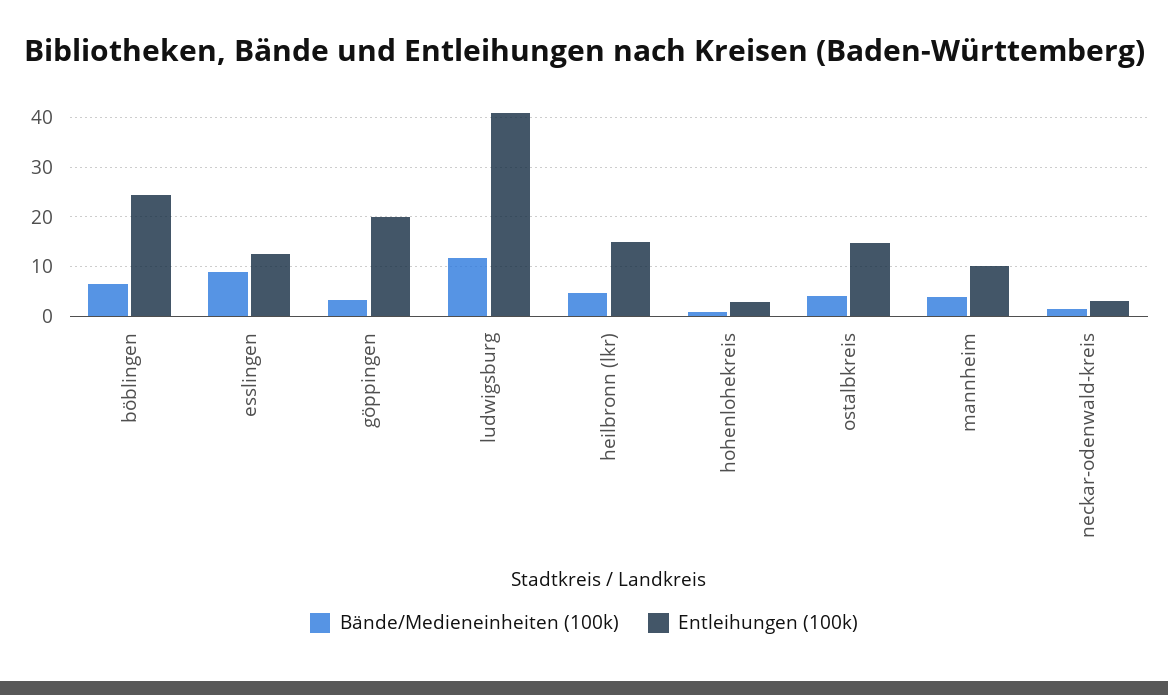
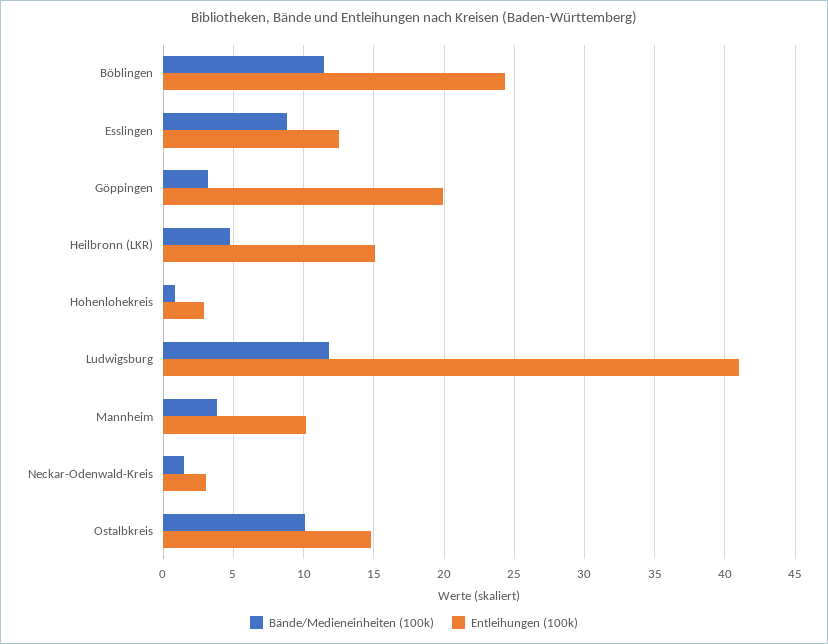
Bände/Medieneinheiten (100k), böblingen: 6 -> 11.5
Bände/Medieneinheiten (100k), ostalbkreis: 4 -> 10

